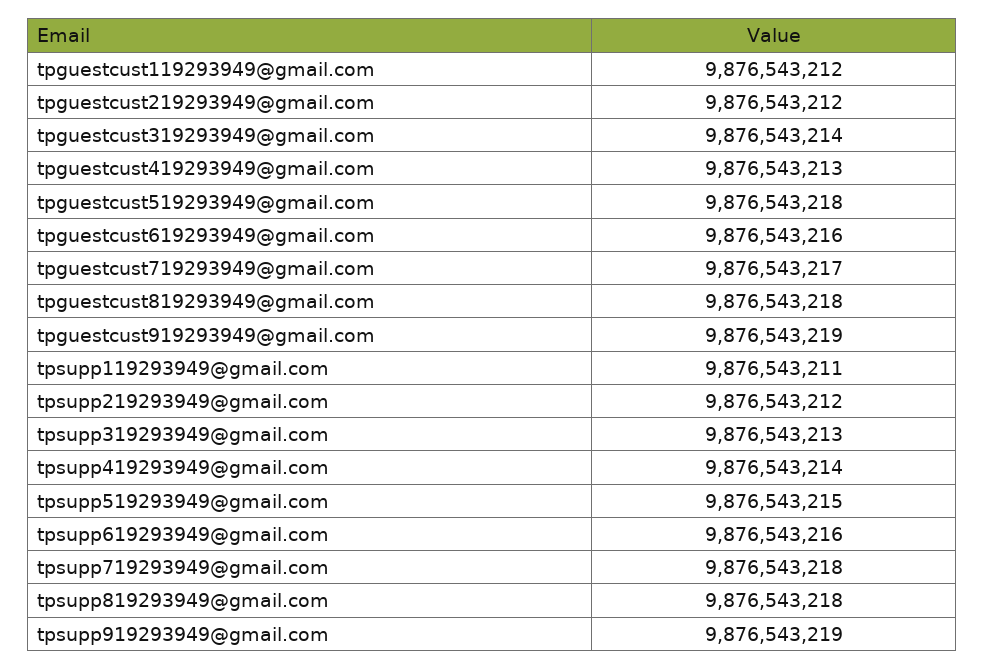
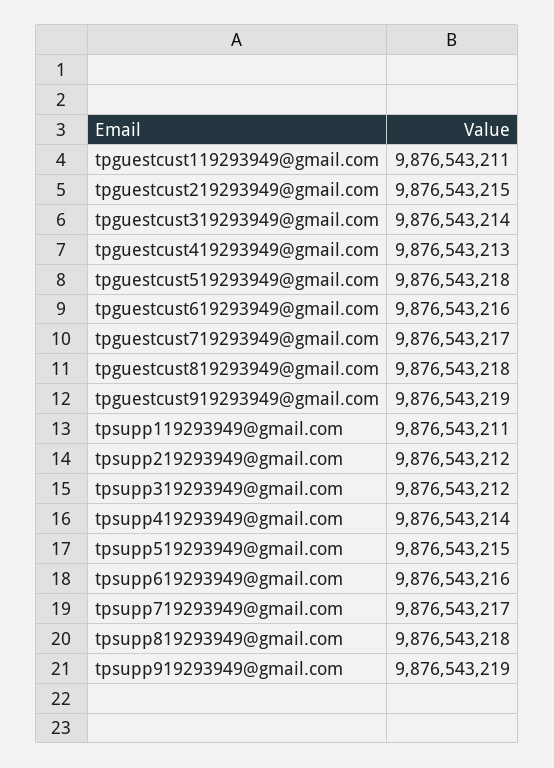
tpguestcust119293949@gmail.com: 9876543212 -> 9876543211
tpguestcust219293949@gmail.com: 9876543212 -> 9876543215
tpsupp319293949@gmail.com: 9876543213 -> 9876543212
tpsupp719293949@gmail.com: 9876543218 -> 9876543217

